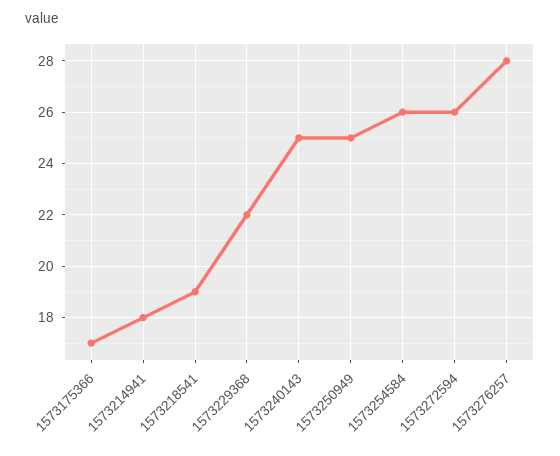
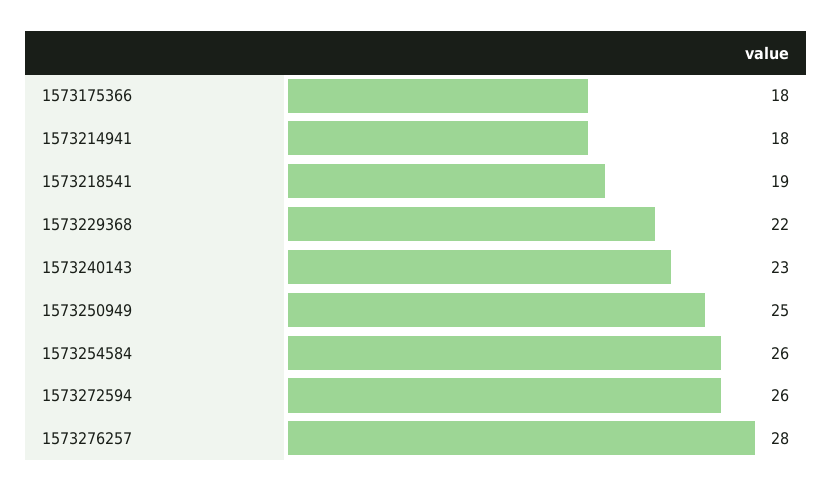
1573175366: 17 -> 18
1573240143: 25 -> 23

